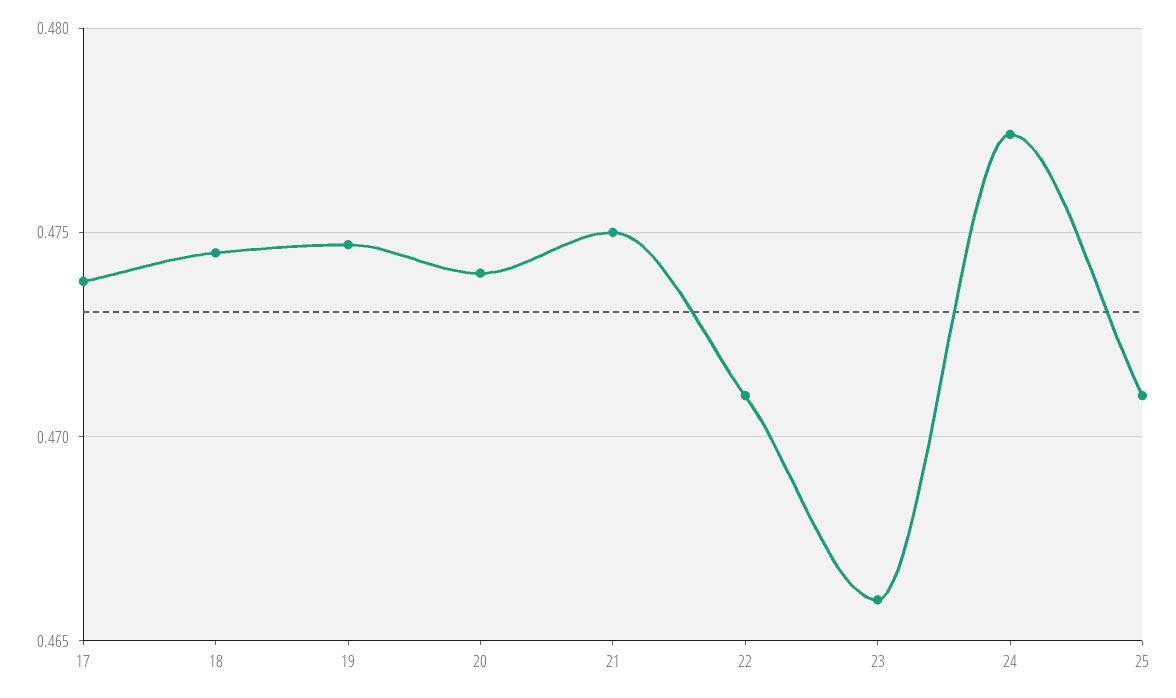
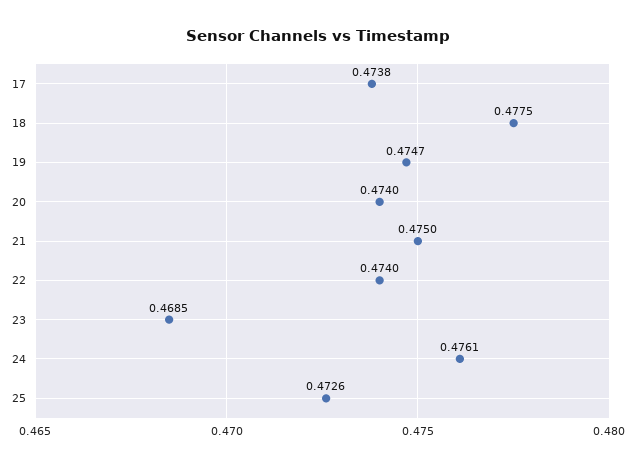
18: 0.4745 -> 0.4775
22: 0.471 -> 0.474
23: 0.466 -> 0.4685
24: 0.4775 -> 0.4761
25: 0.471 -> 0.4726

